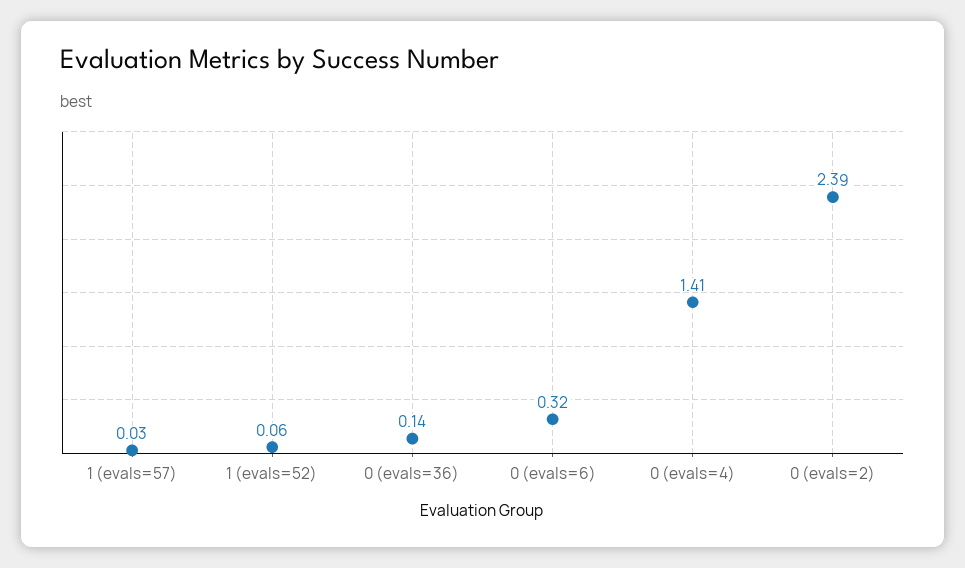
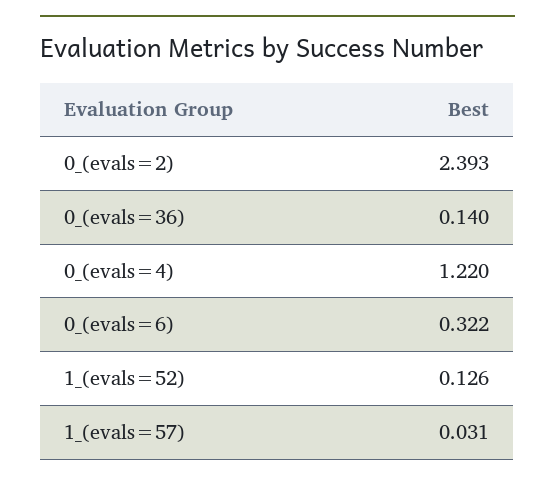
1 (evals=52): 0.06 -> 0.126
0 (evals=4): 1.41 -> 1.22

